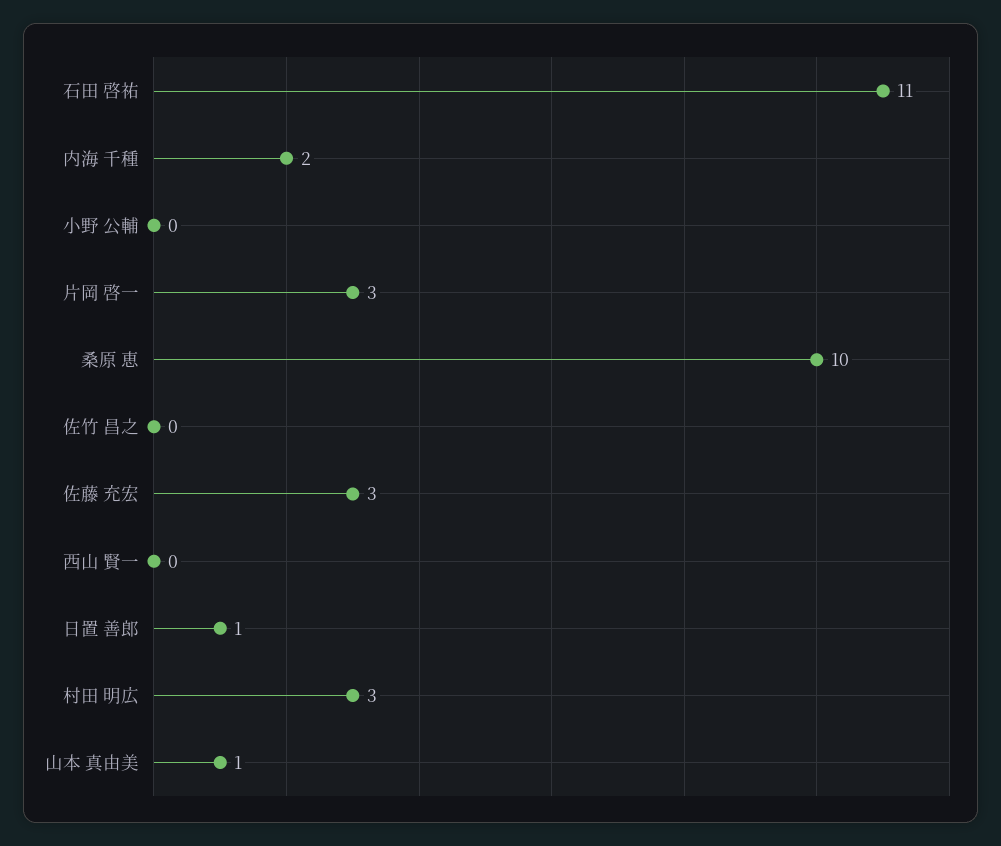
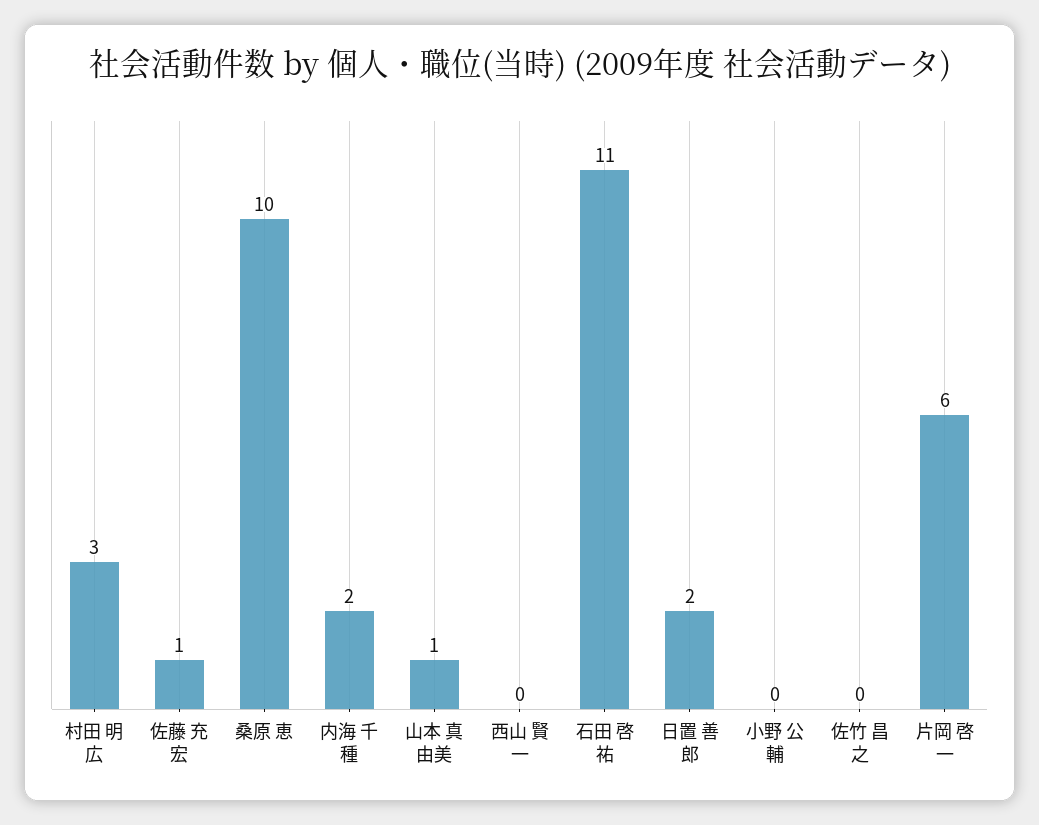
片岡 啓一: 3 -> 6
佐藤 充宏: 3 -> 1
日置 善郎: 1 -> 2

